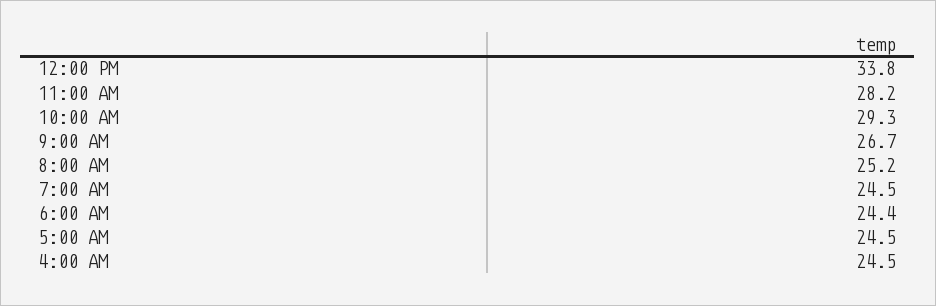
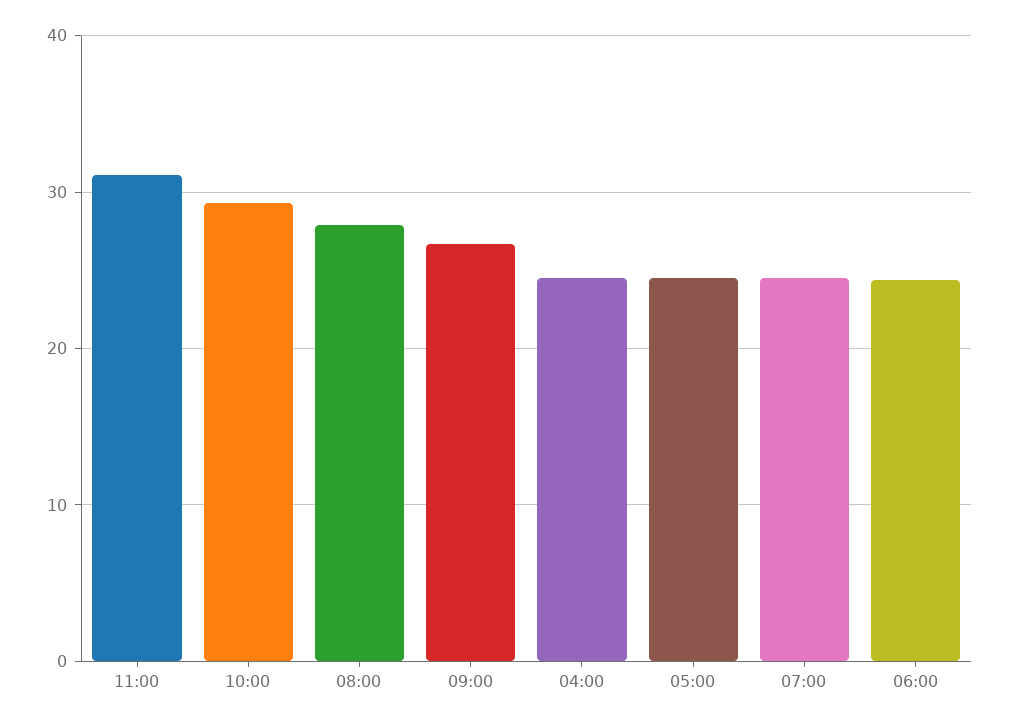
12:00 PM: 33.8 -> none
11:00 AM: 28.2 -> 31
8:00 AM: 25.2 -> 28

